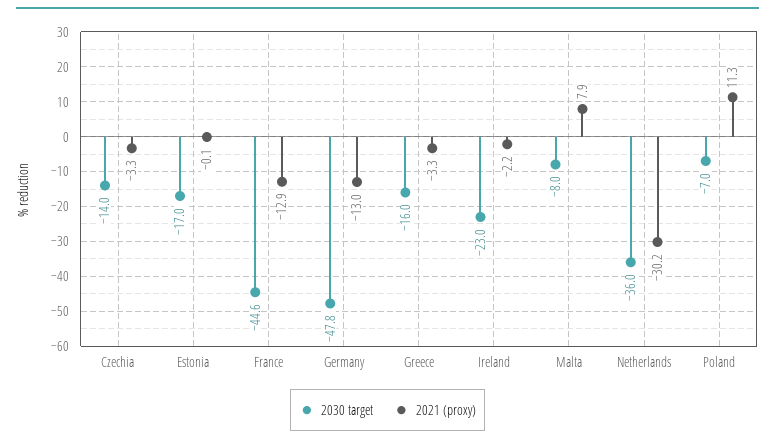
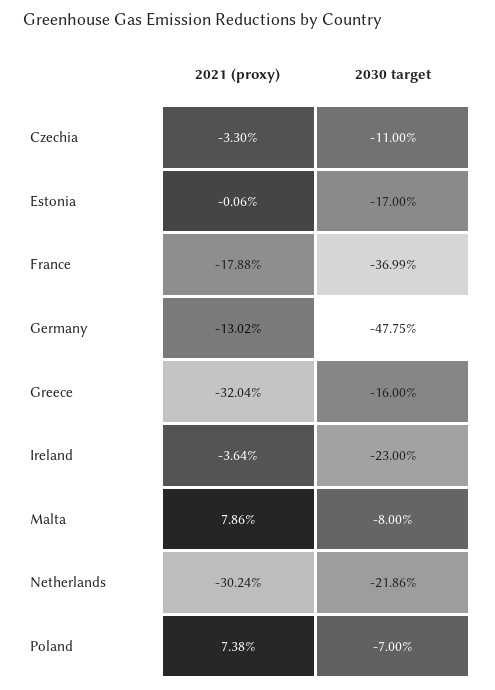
2030 target, Czechia: -14 -> -11
2030 target, France: -44.6 -> -36.99
2021 (proxy), France: -12.9 -> -17.88
2021 (proxy), Greece: -3.3 -> -32.04
2021 (proxy), Ireland: -2.2 -> -3.64
2030 target, Netherlands: -36 -> -21.86
2021 (proxy), Poland: 11.3 -> 7.38

